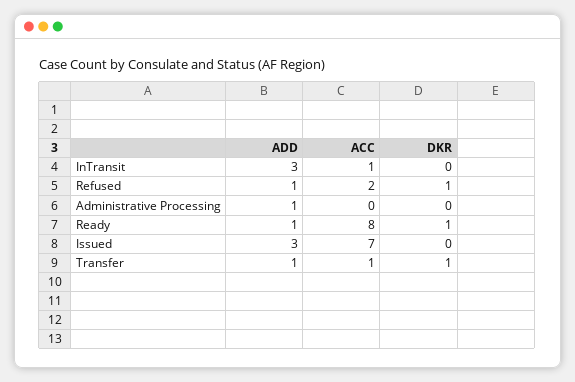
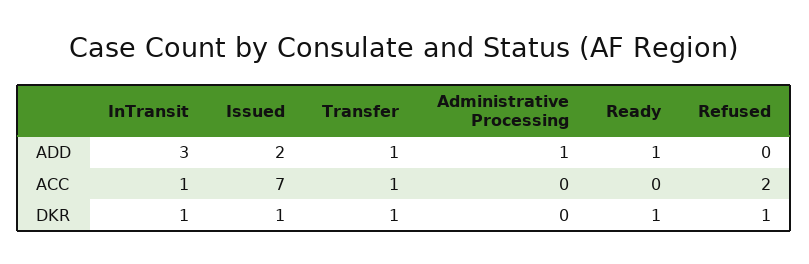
DKR, InTransit: 0 -> 1
ADD, Refused: 1 -> 0
ACC, Ready: 8 -> 0
ADD, Issued: 3 -> 2
DKR, Issued: 0 -> 1

